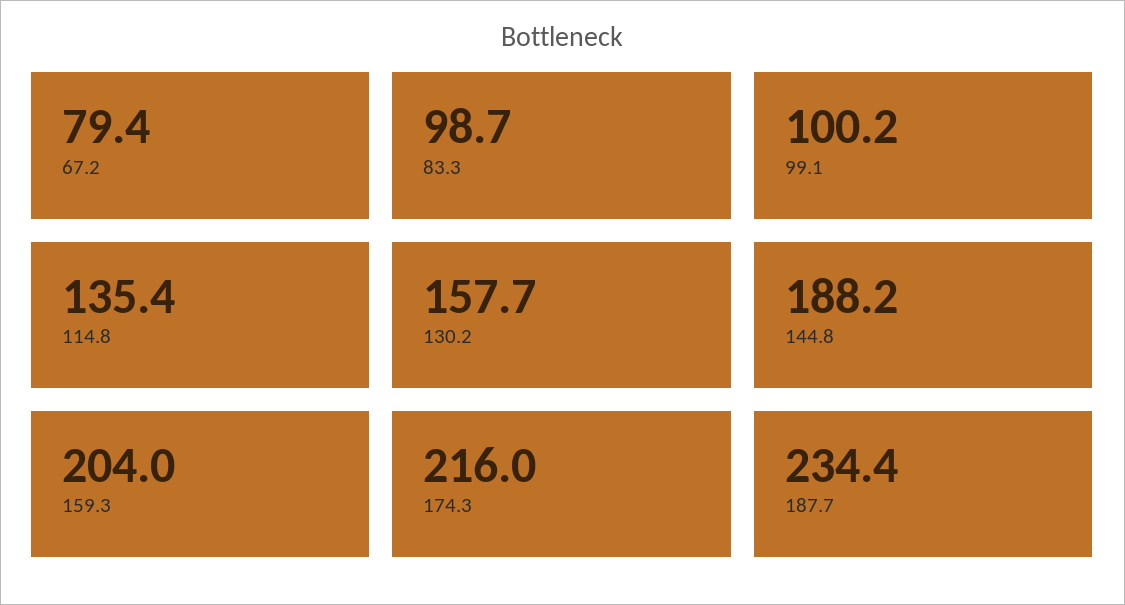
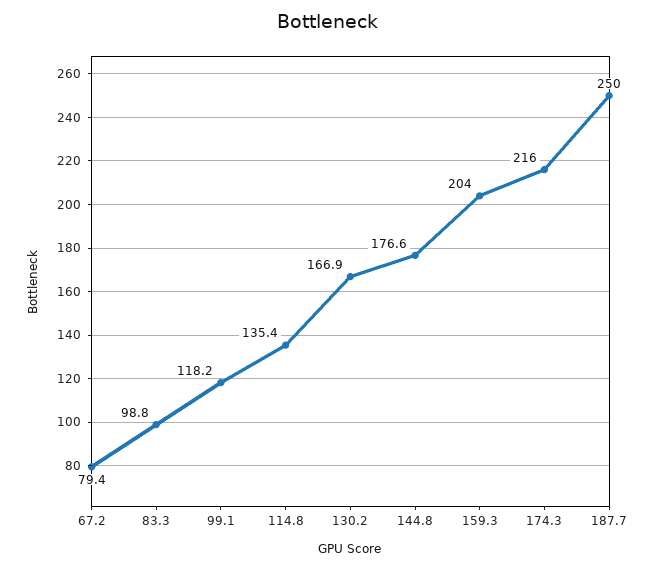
83.3: 98.7 -> 98.8
99.1: 100.2 -> 118.2
130.2: 157.7 -> 166.9
144.8: 188.2 -> 176.6
187.7: 234.4 -> 250

